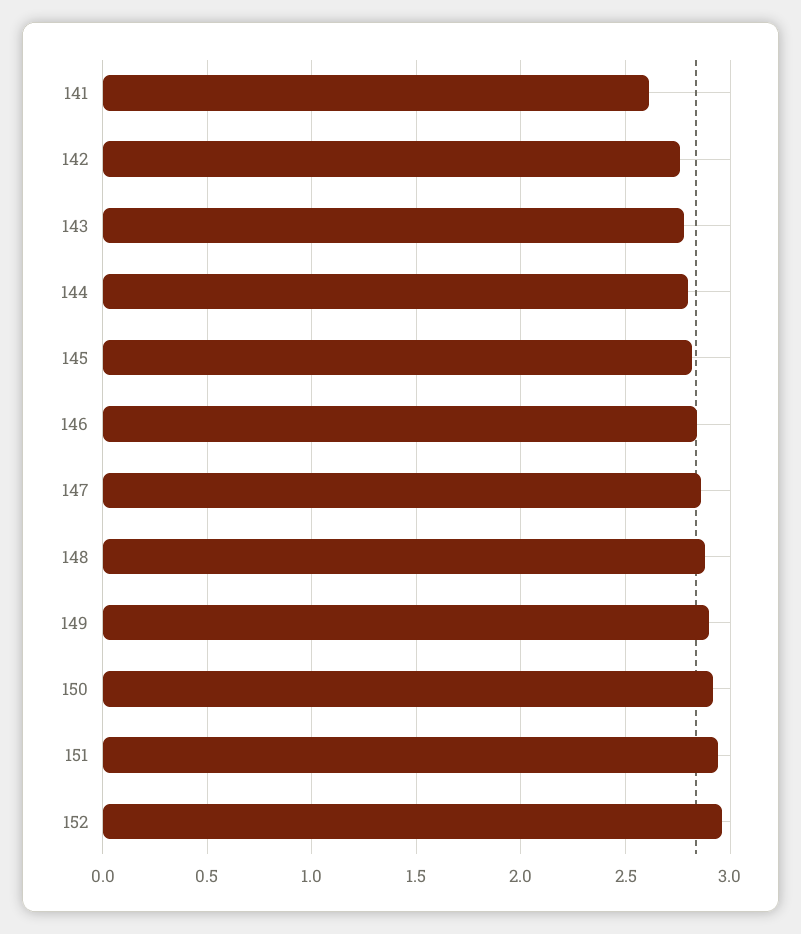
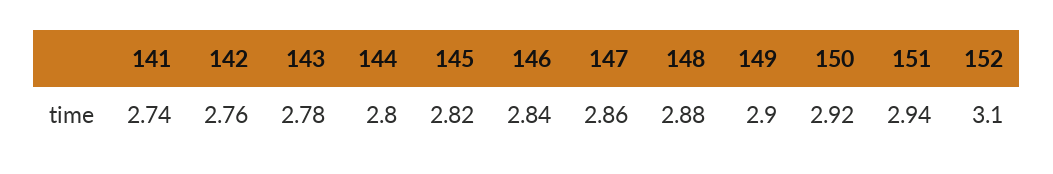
141: 2.6 -> 2.74
152: 2.95 -> 3.1

